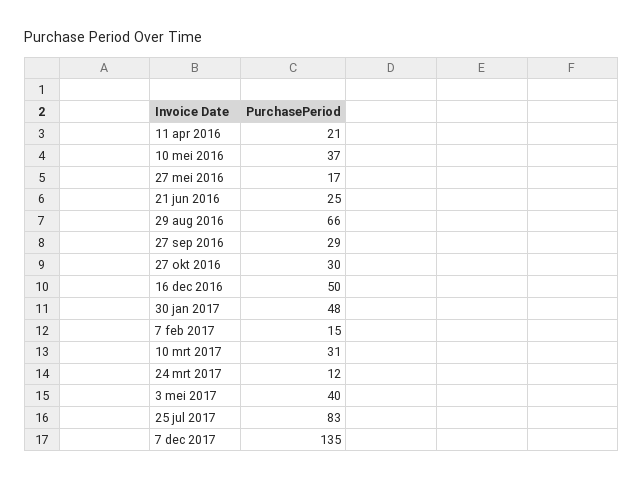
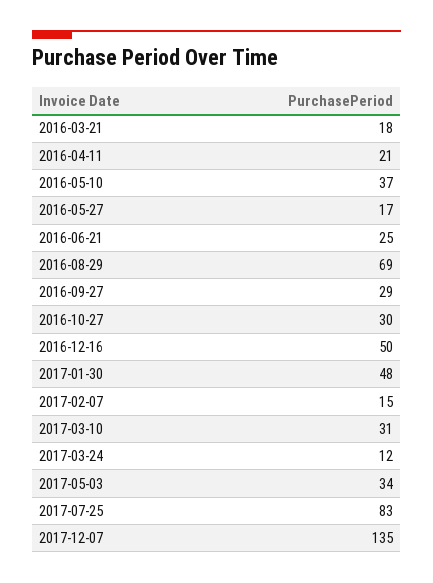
29 aug 2016: 66 -> 69
3 mei 2017: 40 -> 34
2016-03-21: none -> 18

